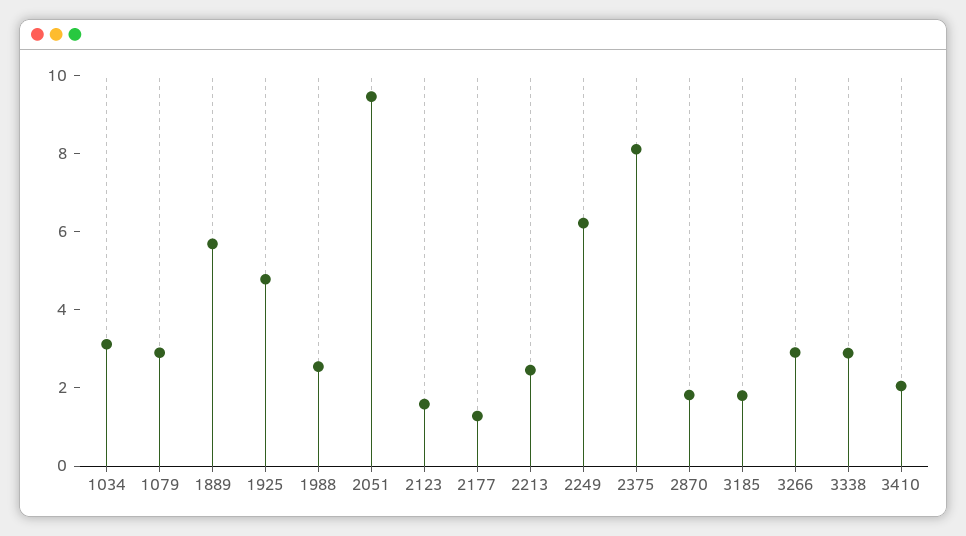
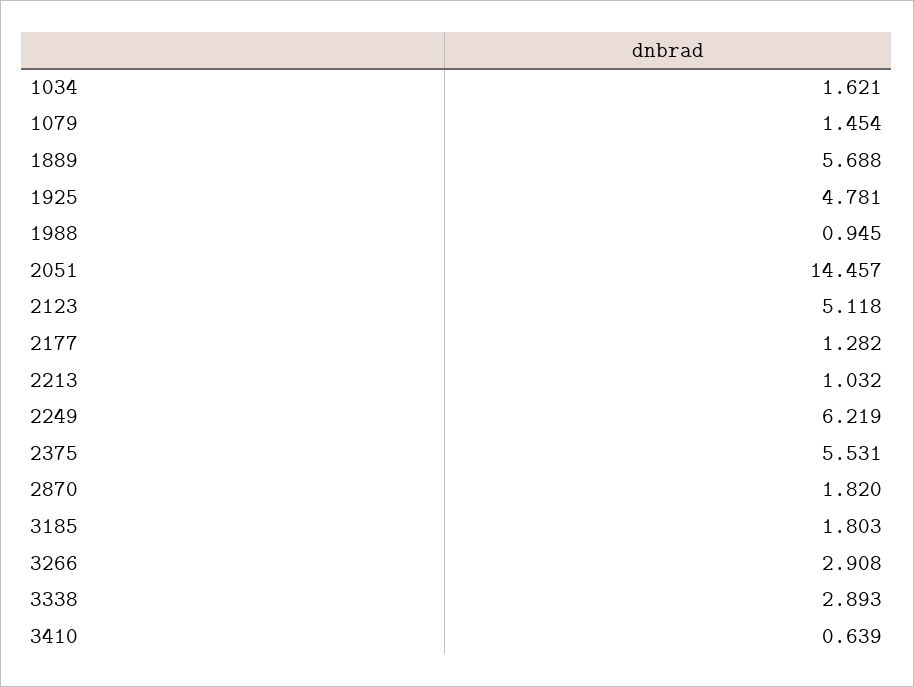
1034: 3 -> 1.621
1079: 3 -> 1.454
1988: 2.5 -> 0.945
2051: 9.5 -> 14.457
2123: 1.5 -> 5.118
2213: 2.5 -> 1.032
2375: 8 -> 5.531
3410: 2 -> 0.639

